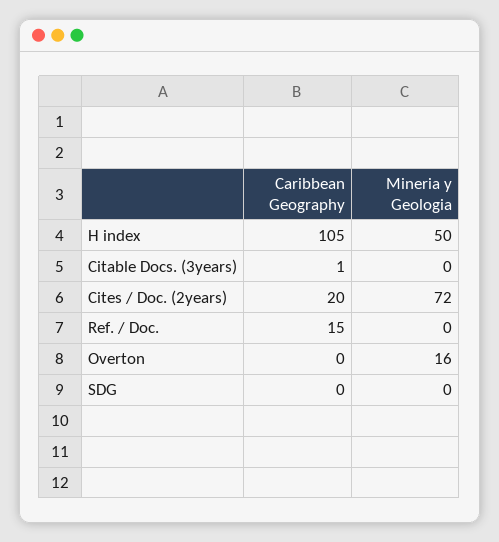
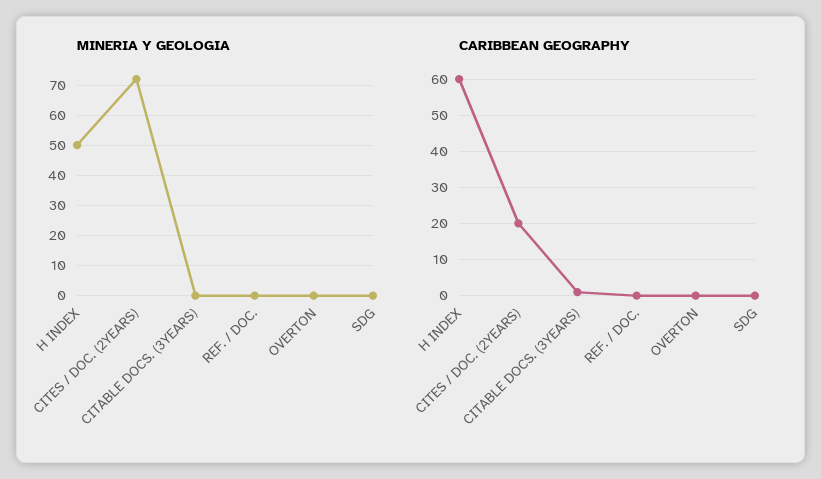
Caribbean Geography, H index: 105 -> 60
Caribbean Geography, Ref. / Doc.: 15 -> 0
Mineria y Geologia, Overton: 16 -> 0

